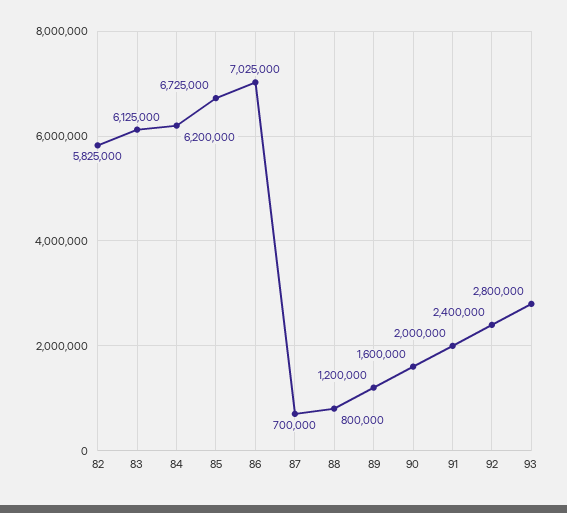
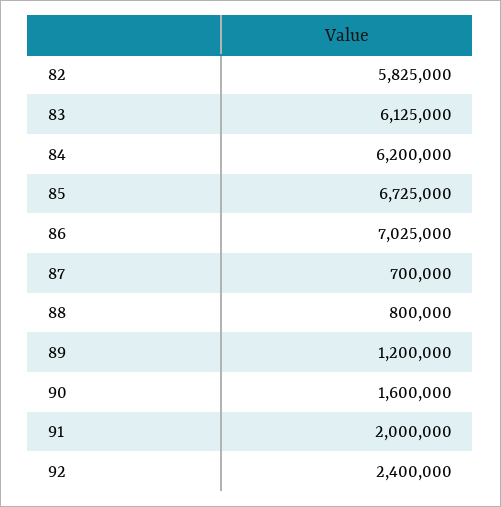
93: 2800000 -> none

